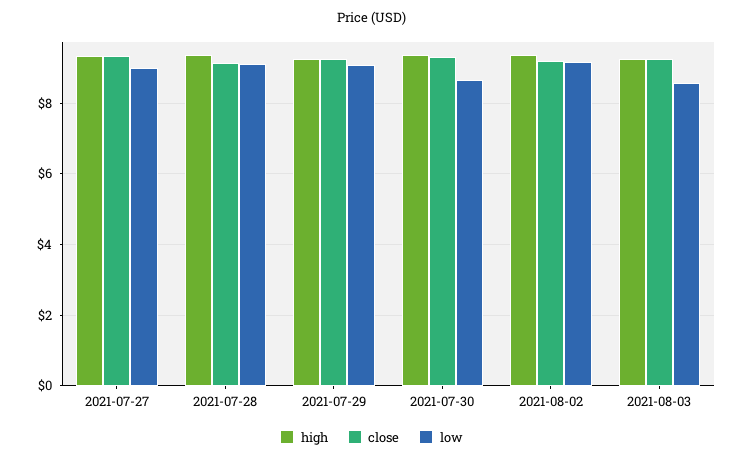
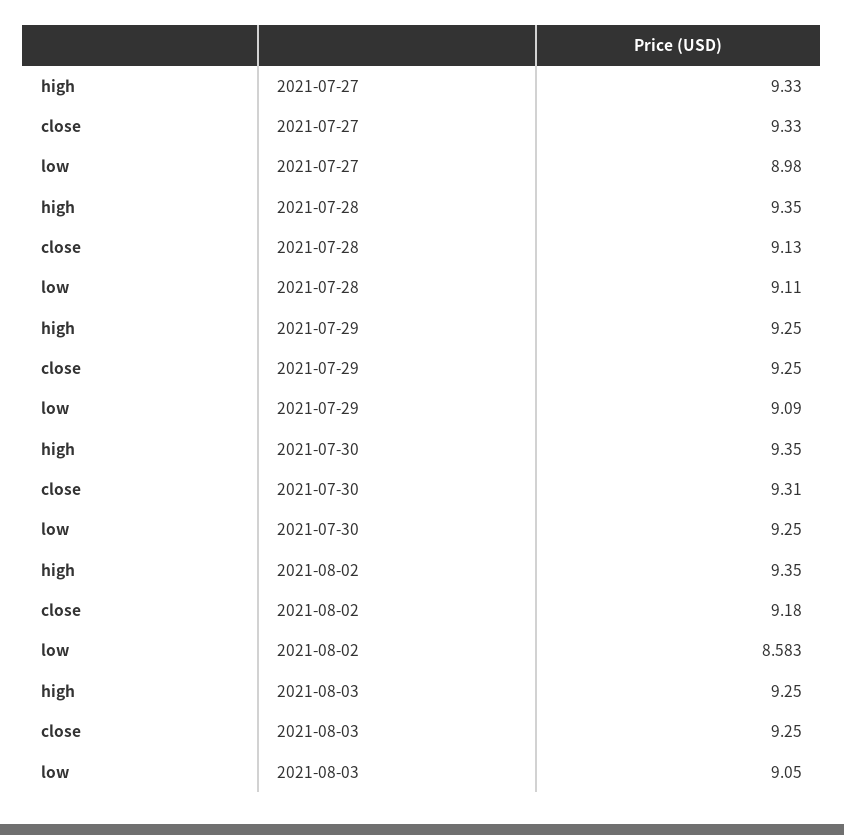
low, 2021-07-30: 8.6 -> 9.25
low, 2021-08-02: 9.2 -> 8.583
low, 2021-08-03: 8.6 -> 9.05

